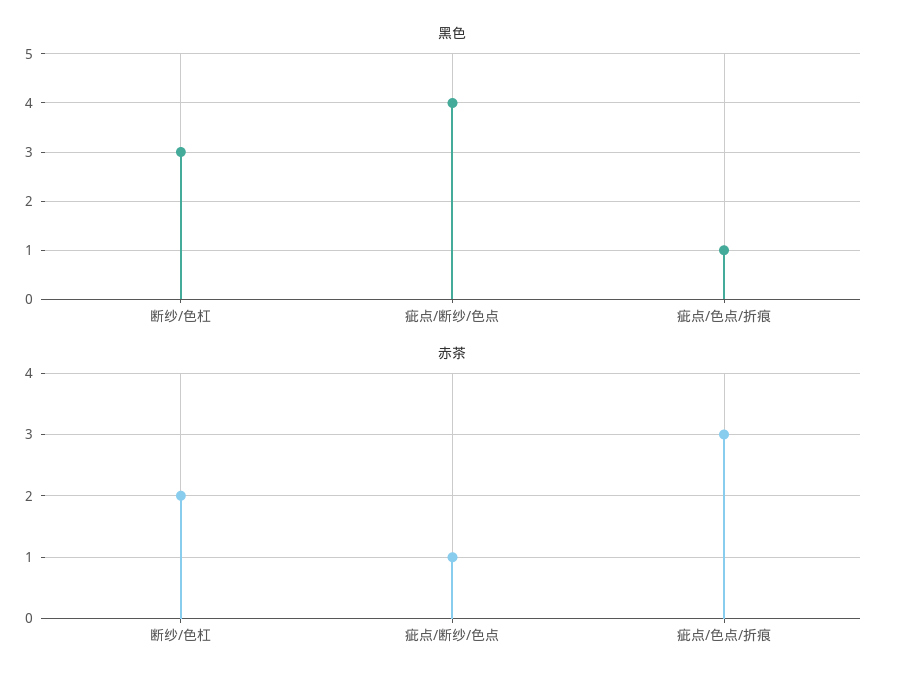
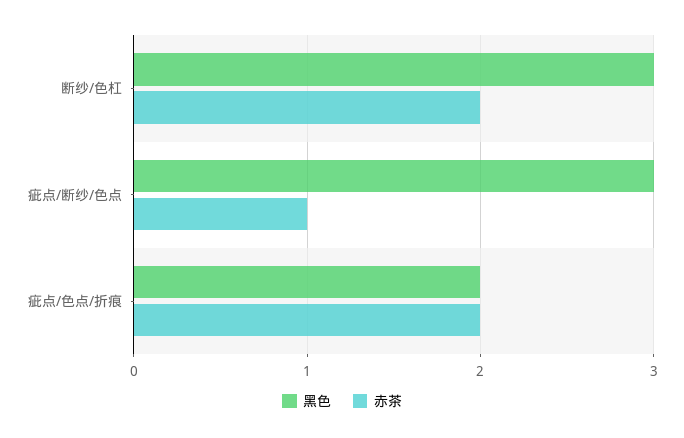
黑色, 疵点/断纱/色点: 4 -> 3
黑色, 疵点/色点/折痕: 1 -> 2
赤茶, 疵点/色点/折痕: 3 -> 2

